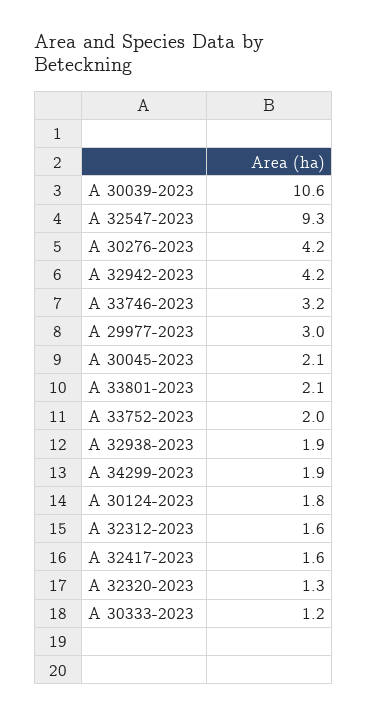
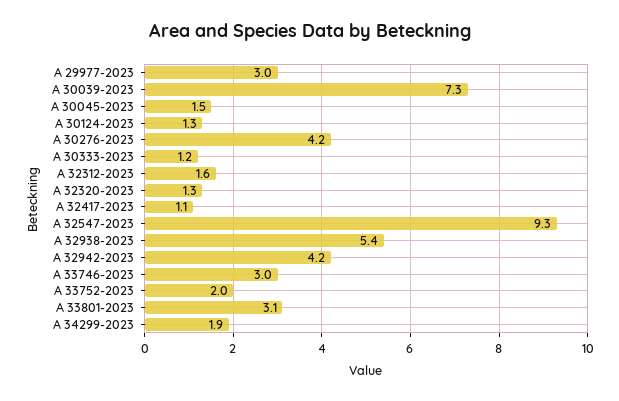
A 30039-2023: 10.6 -> 7.3
A 33746-2023: 3.2 -> 3
A 30045-2023: 2.1 -> 1.5
A 33801-2023: 2.1 -> 3.1
A 32938-2023: 1.9 -> 5.4
A 30124-2023: 1.8 -> 1.3
A 32417-2023: 1.6 -> 1.1

